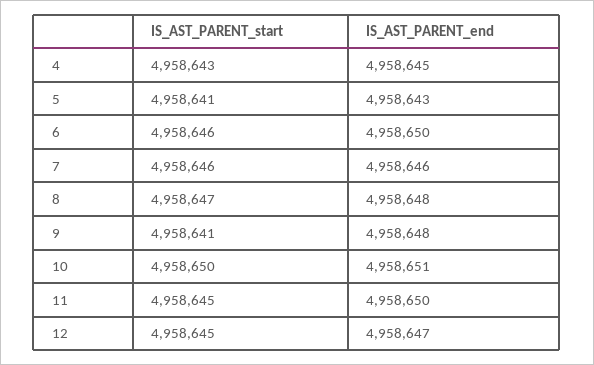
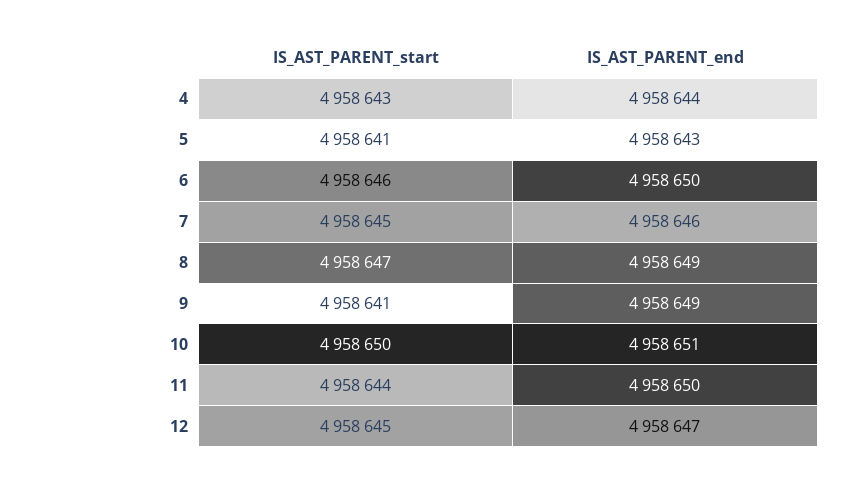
IS_AST_PARENT_end, 4: 4958645 -> 4958644
IS_AST_PARENT_start, 7: 4958646 -> 4958645
IS_AST_PARENT_end, 8: 4958648 -> 4958649
IS_AST_PARENT_end, 9: 4958648 -> 4958649
IS_AST_PARENT_start, 11: 4958645 -> 4958644

